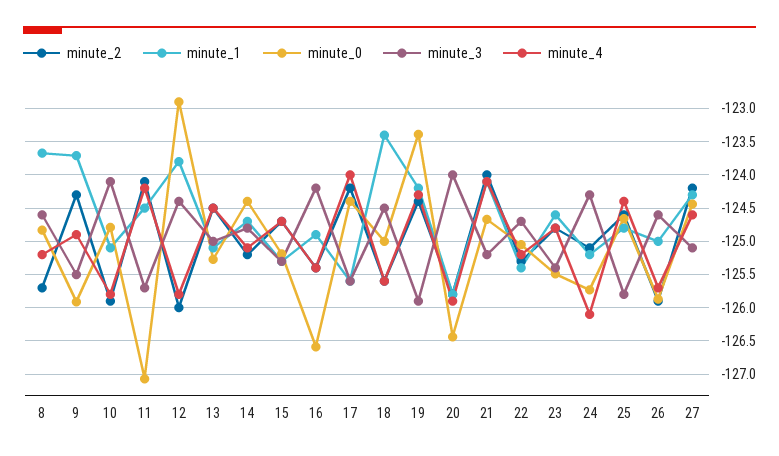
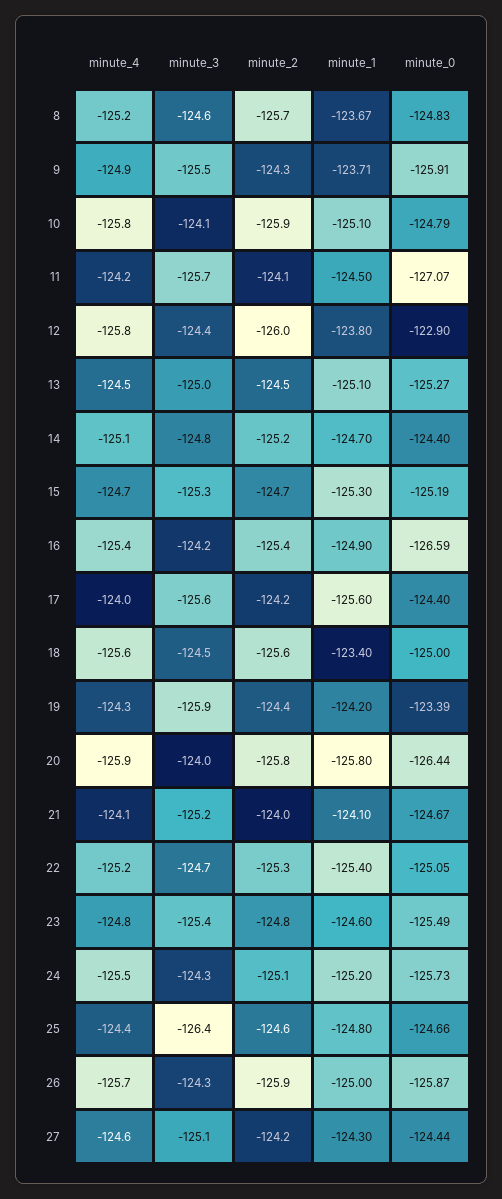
minute_4, 24: -126.1 -> -125.5
minute_3, 25: -125.8 -> -126.4
minute_3, 26: -124.6 -> -124.3

